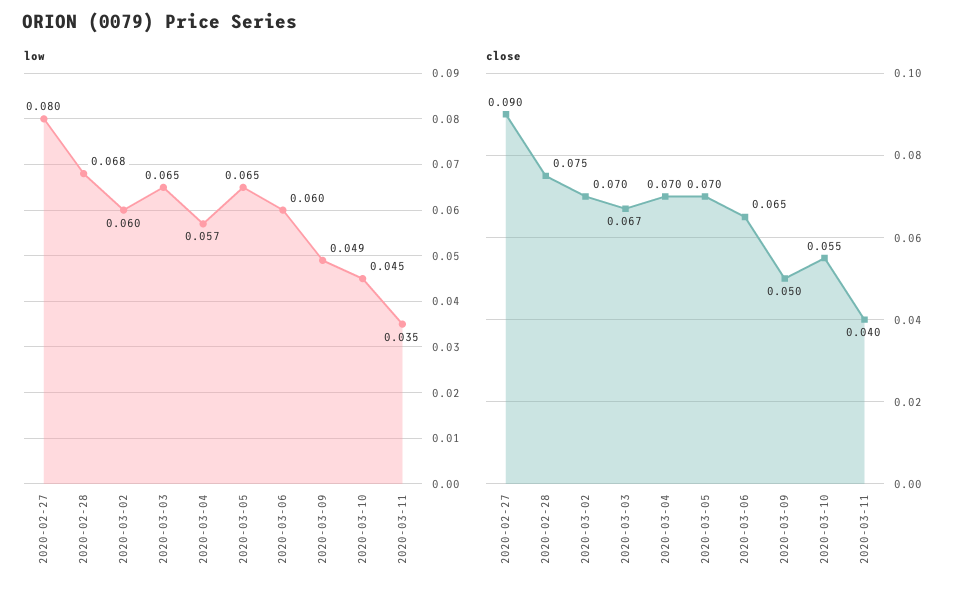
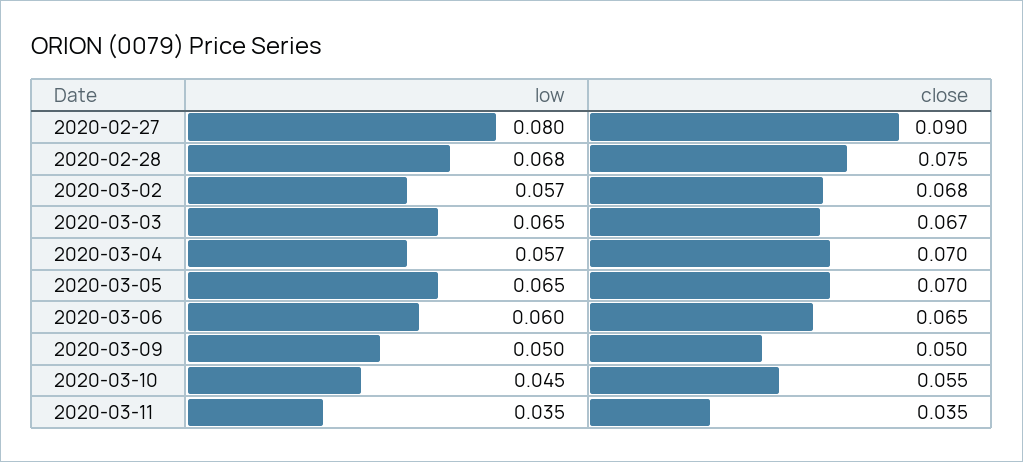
low, 2020-03-02: 0.06 -> 0.057
low, 2020-03-09: 0.049 -> 0.05
close, 2020-03-02: 0.07 -> 0.068
close, 2020-03-11: 0.04 -> 0.035

